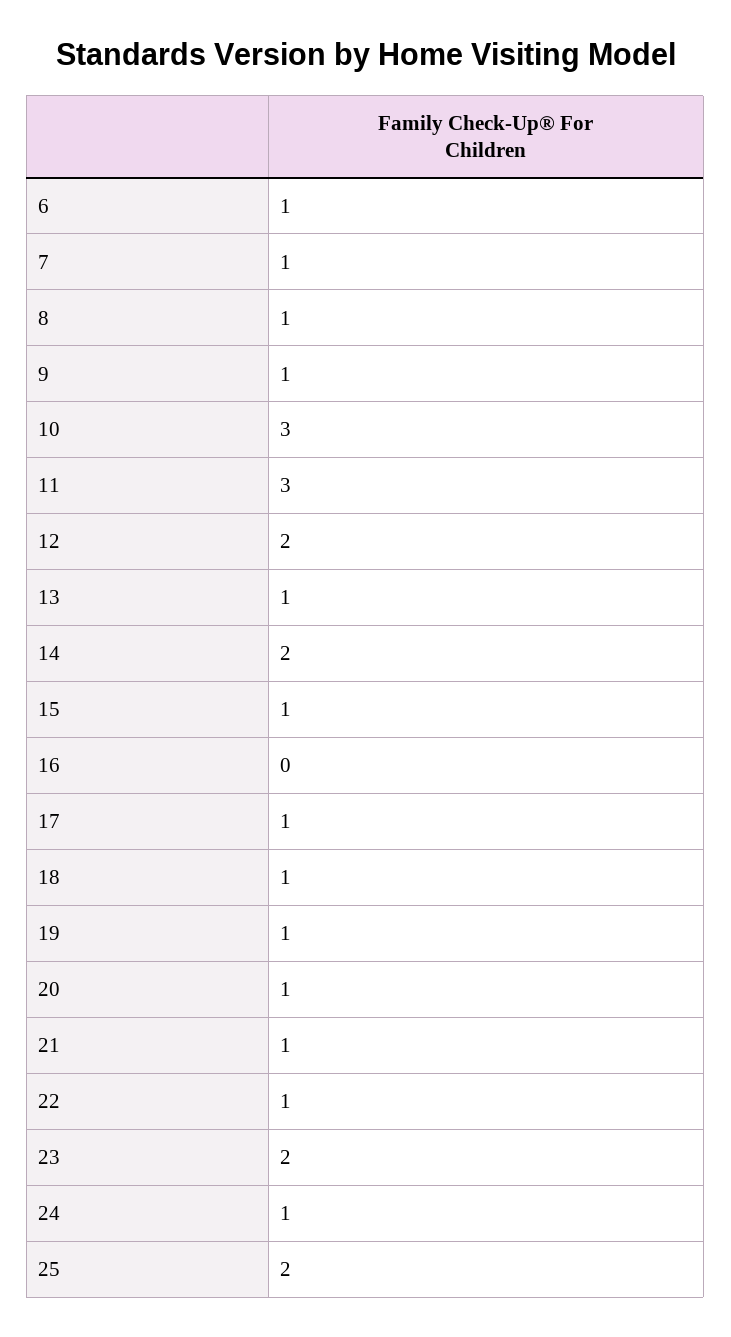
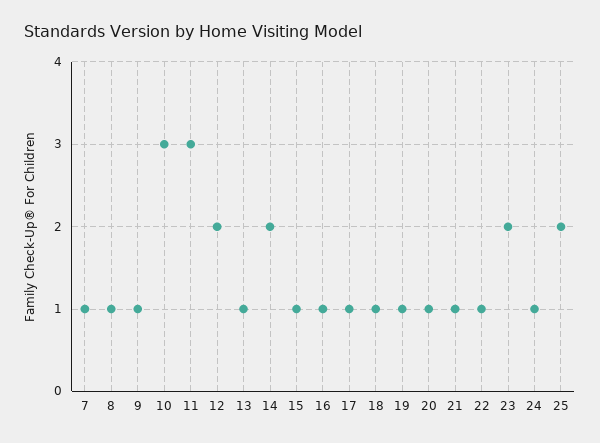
6: 1 -> none
16: 0 -> 1

